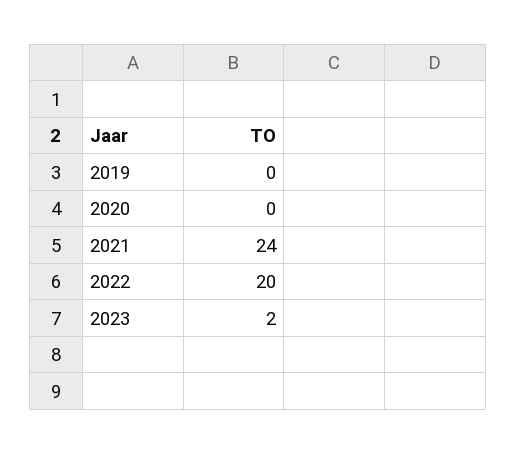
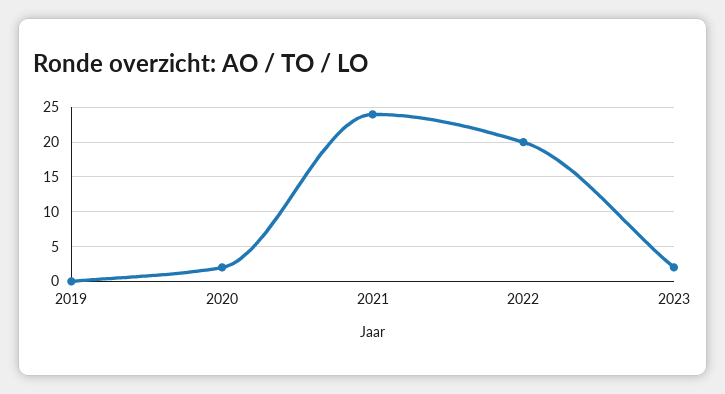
2020: 0 -> 2

